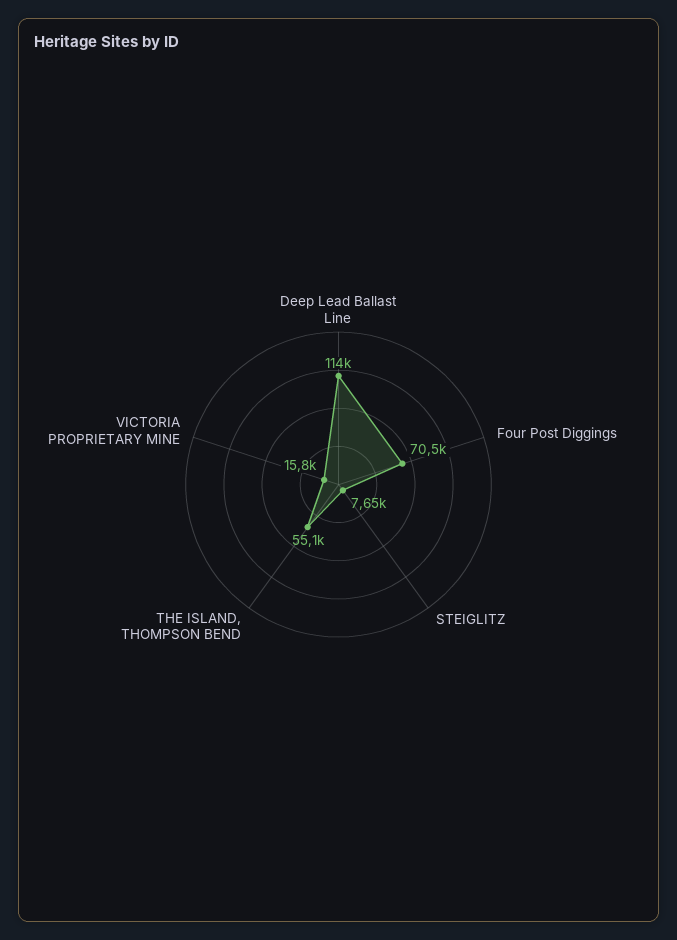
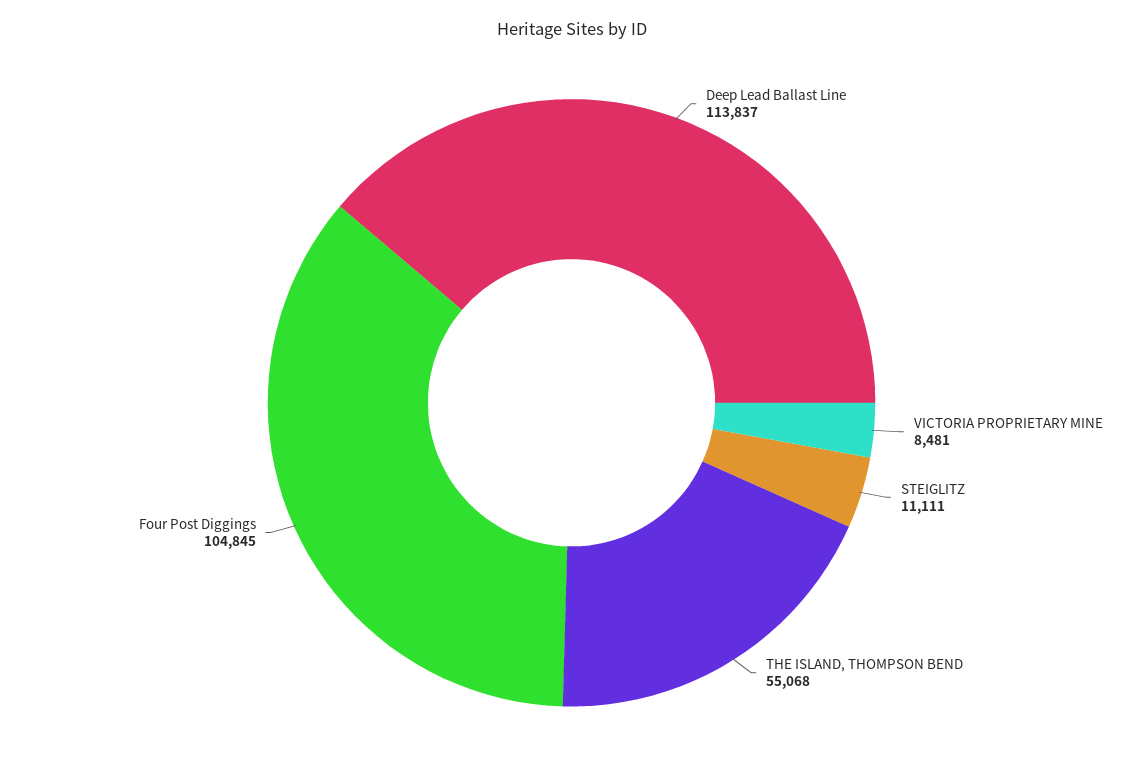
Four Post Diggings: 70500 -> 104845
STEIGLITZ: 7650 -> 11111
VICTORIA PROPRIETARY MINE: 15800 -> 8481

